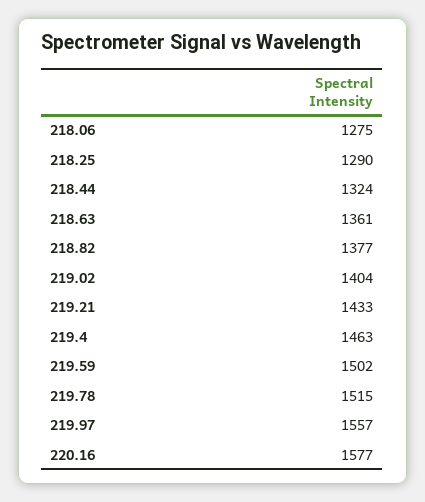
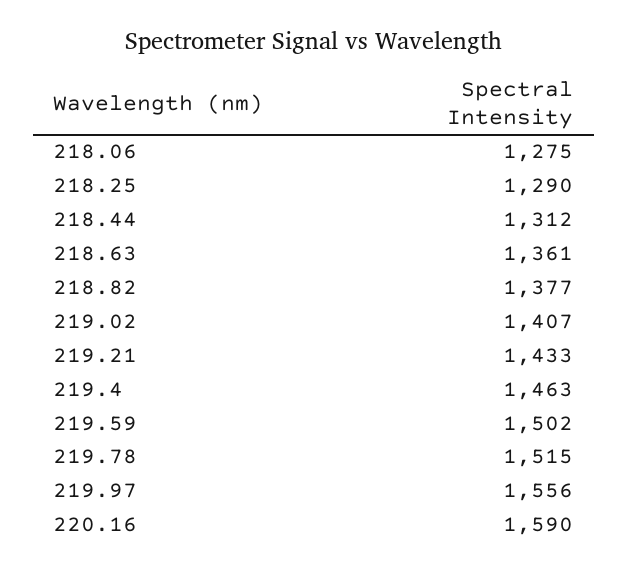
218.44: 1324 -> 1312
219.02: 1404 -> 1407
219.97: 1557 -> 1556
220.16: 1577 -> 1590

